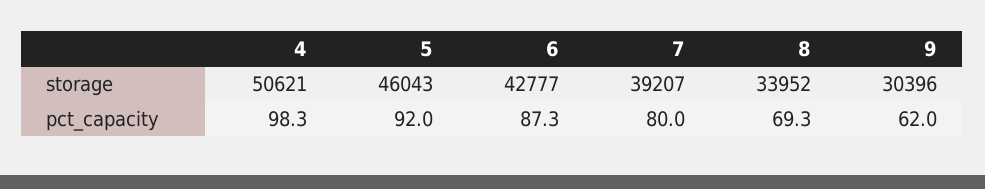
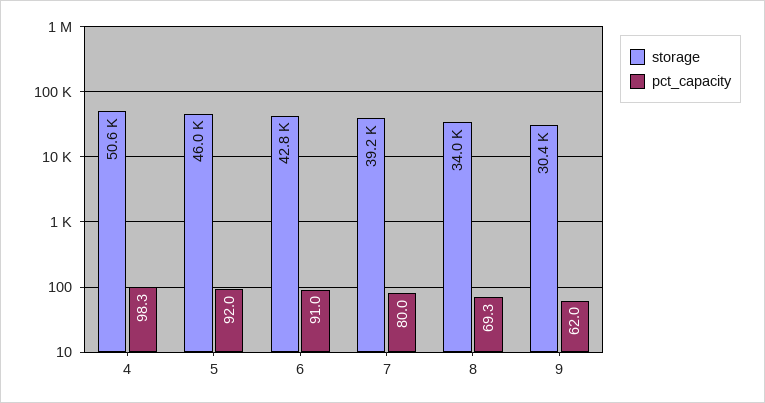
pct_capacity, 6: 87.3 -> 91

